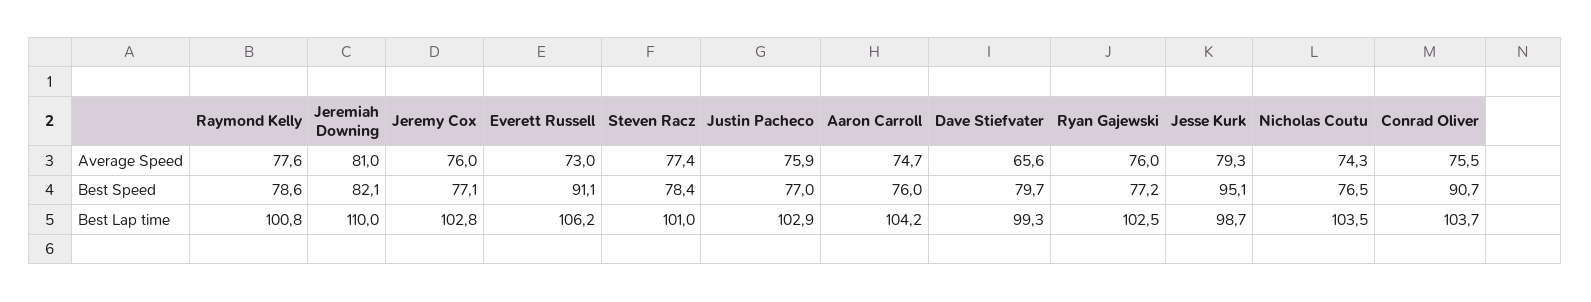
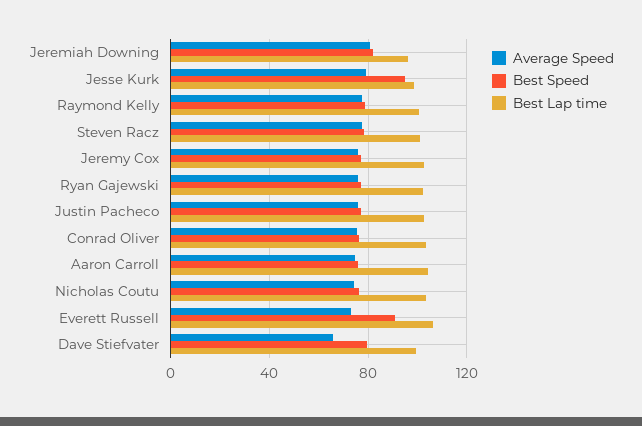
Best Speed, Conrad Oliver: 90.7 -> 75
Best Lap time, Jeremiah Downing: 110 -> 95

